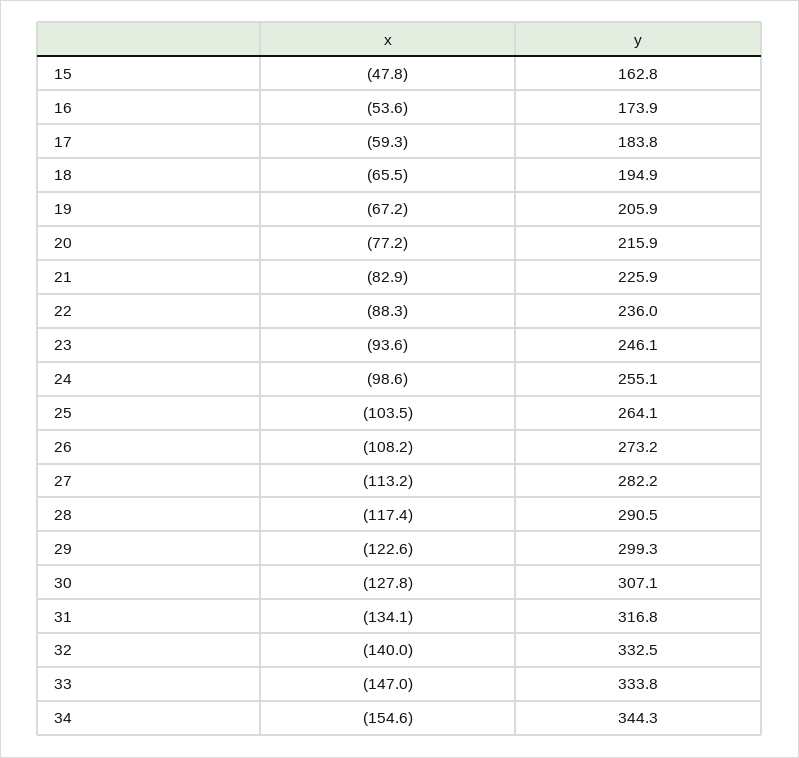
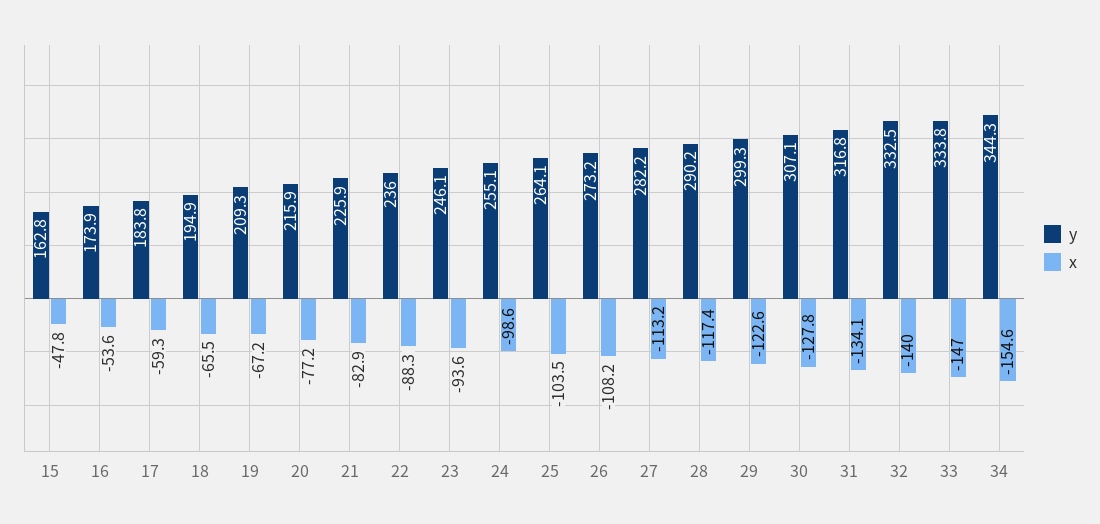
y, 19: 205.9 -> 209.3
y, 28: 290.5 -> 290.2

